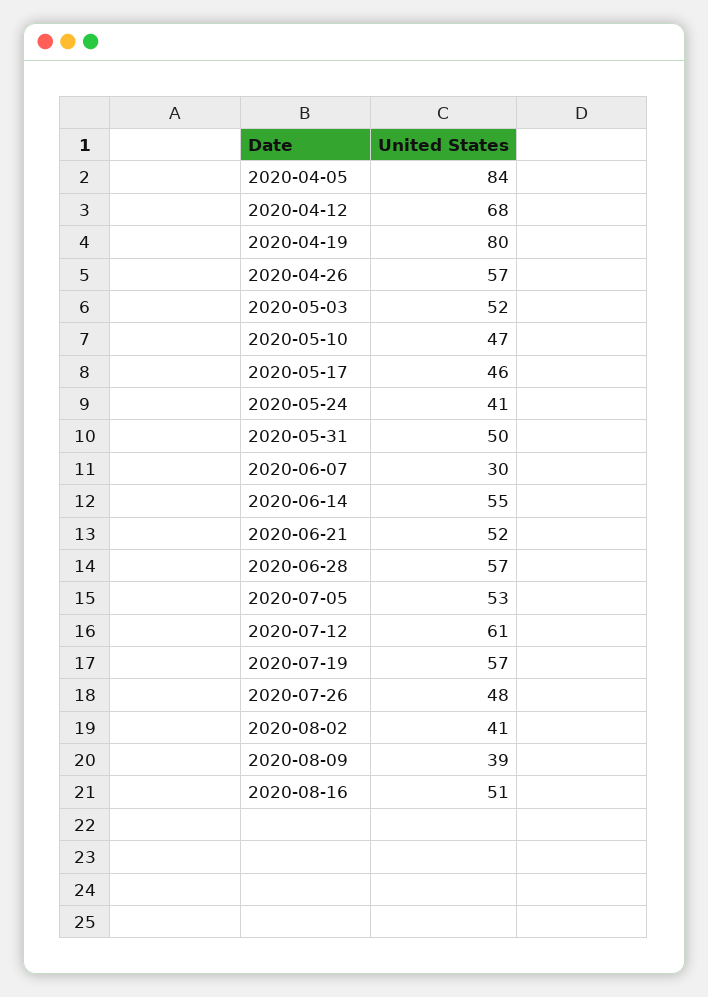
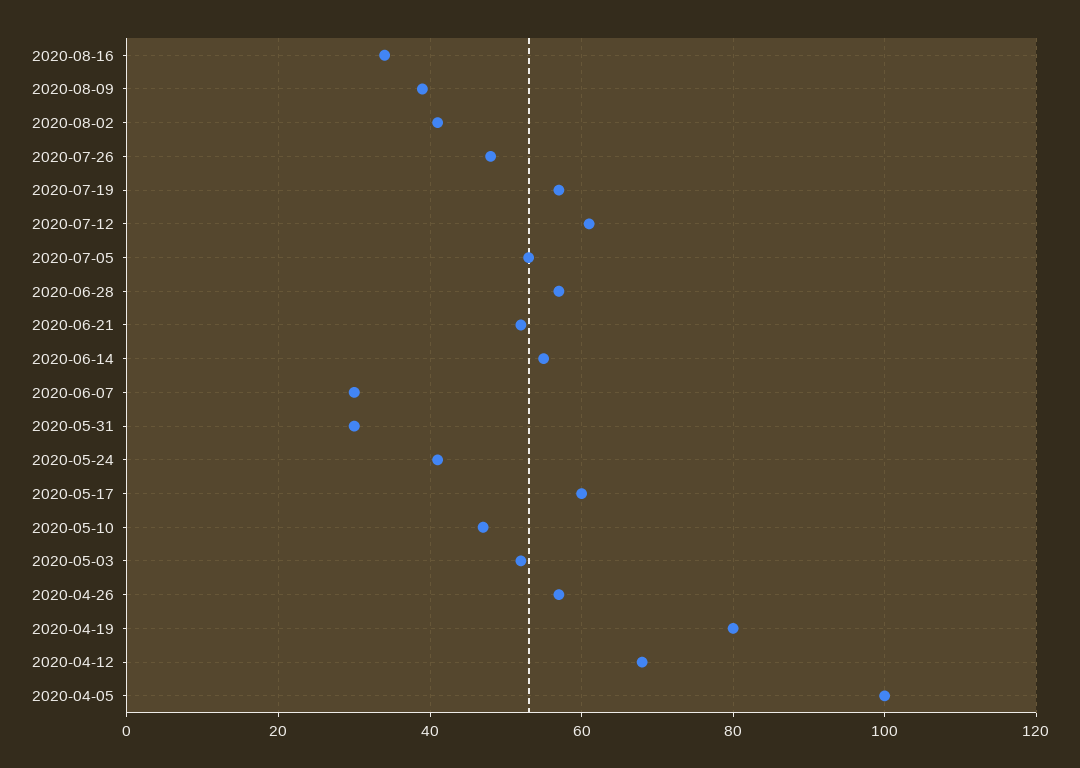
2020-04-05: 84 -> 100
2020-05-17: 46 -> 60
2020-05-31: 50 -> 30
2020-08-16: 51 -> 35

